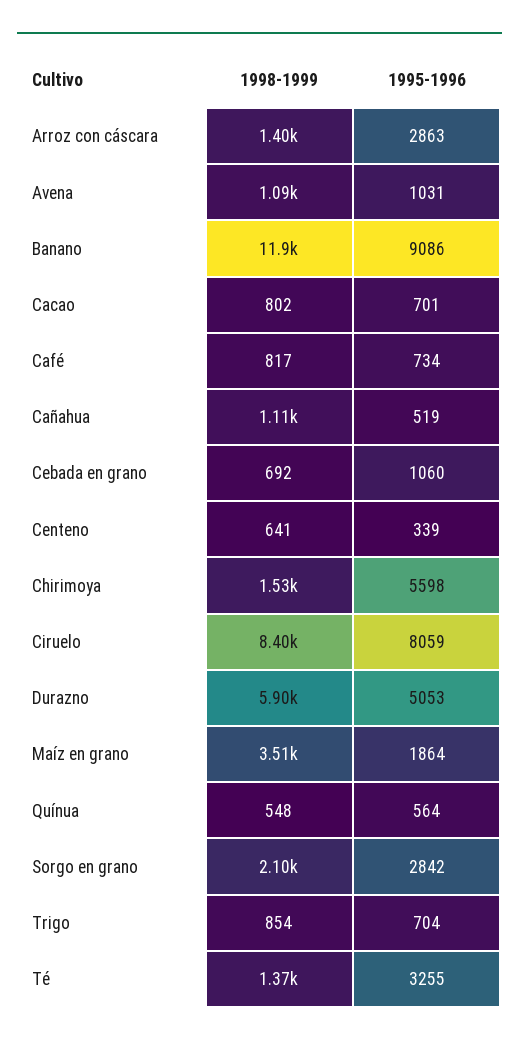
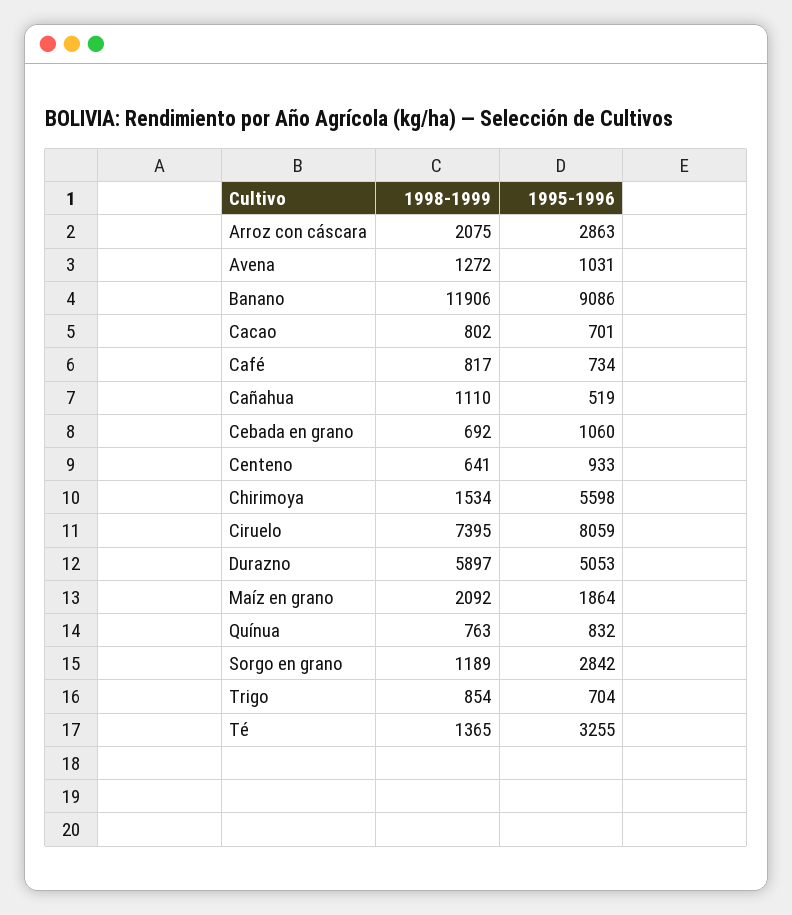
1998-1999, Arroz con cáscara: 1400 -> 2075
1998-1999, Avena: 1090 -> 1272
1995-1996, Centeno: 339 -> 933
1998-1999, Ciruelo: 8400 -> 7395
1998-1999, Maíz en grano: 3510 -> 2092
1998-1999, Quínua: 548 -> 763
1995-1996, Quínua: 564 -> 832
1998-1999, Sorgo en grano: 2100 -> 1189

